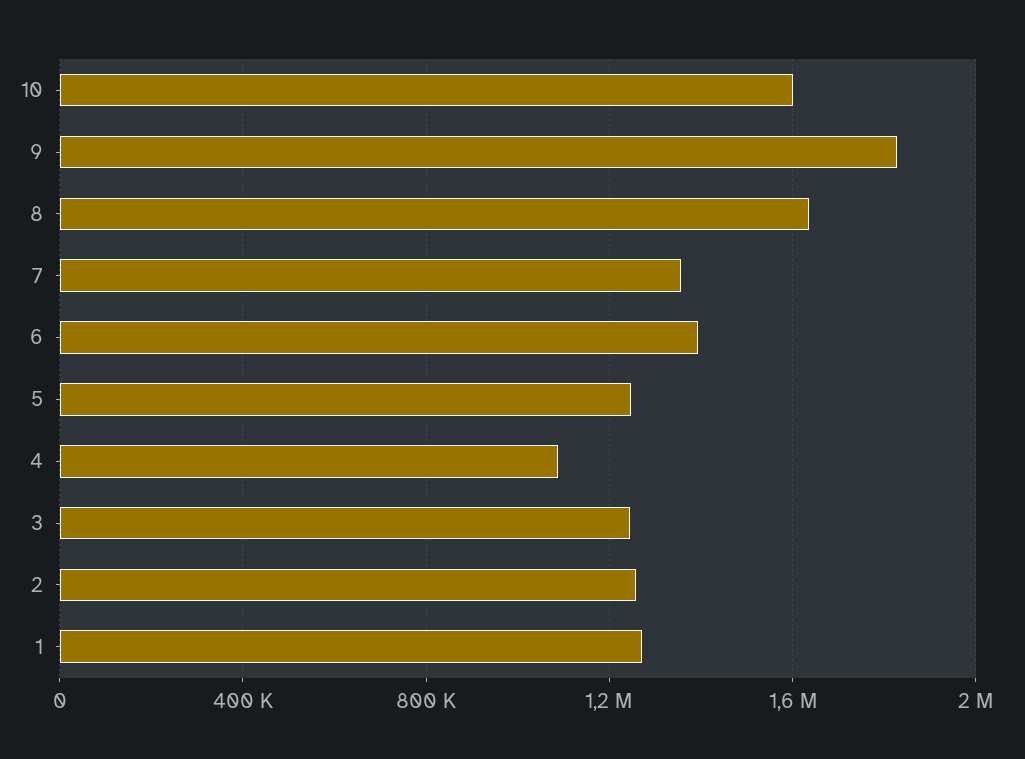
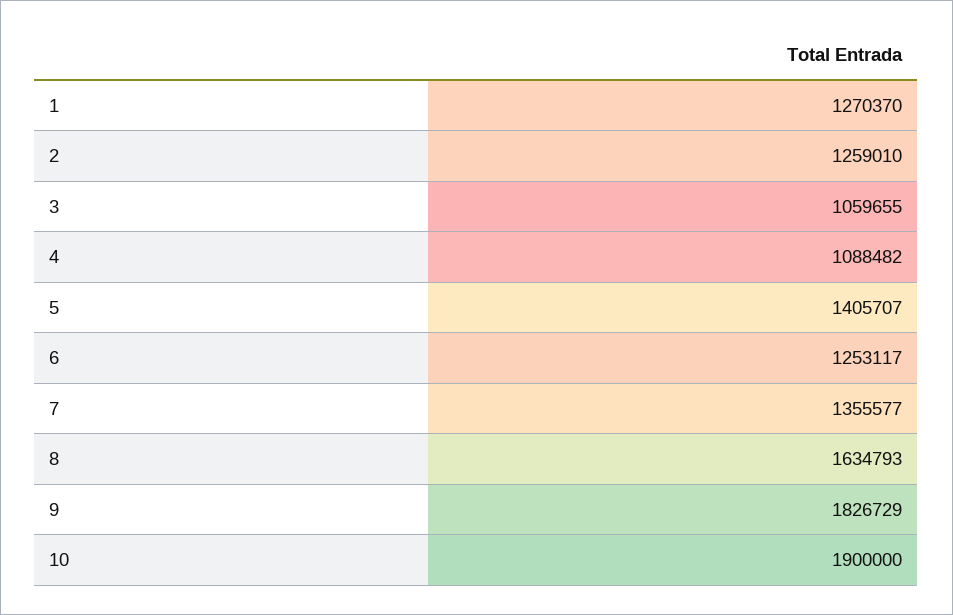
10: 1600000 -> 1900000
6: 1400000 -> 1253117
5: 1250000 -> 1405707
3: 1250000 -> 1059655

